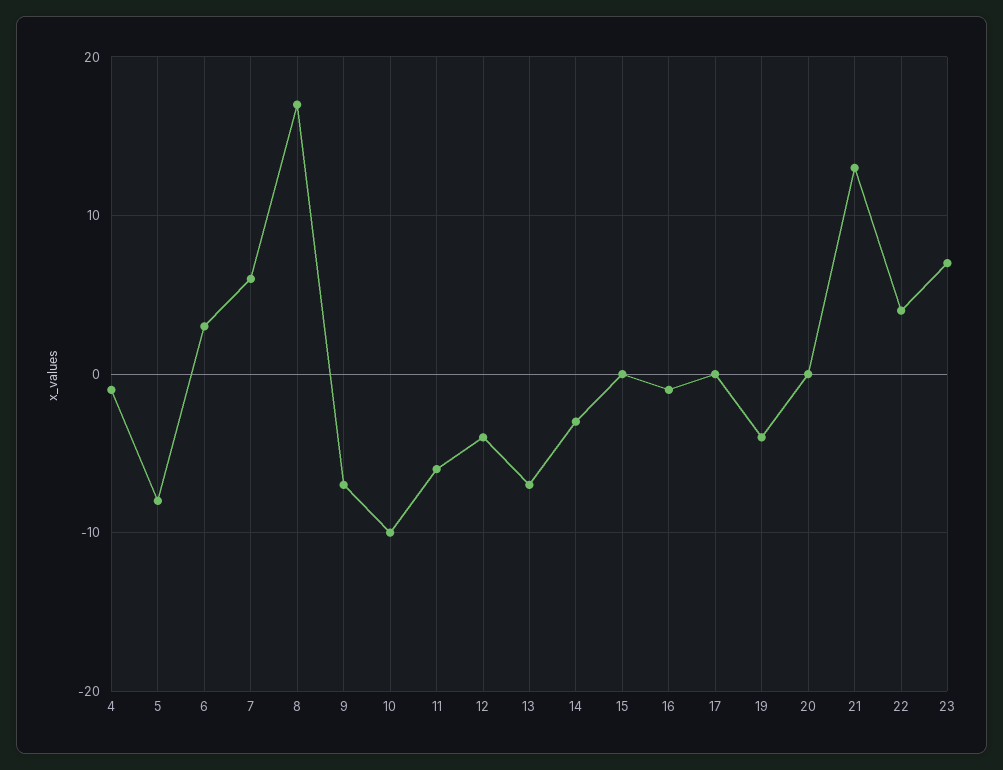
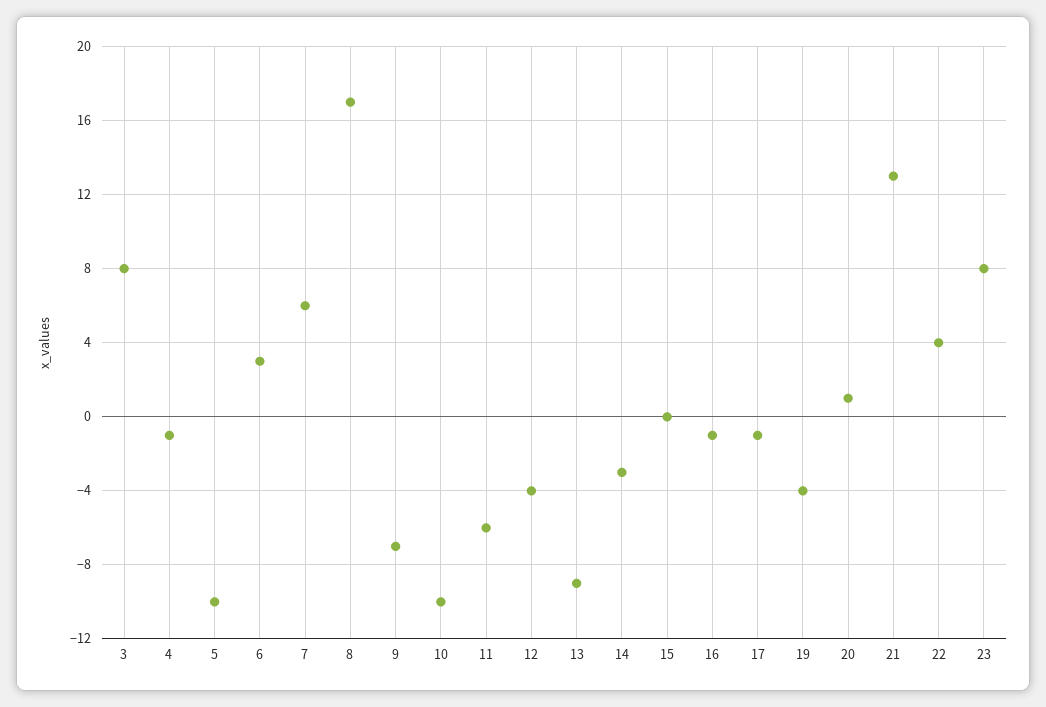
5: -8 -> -10
13: -7 -> -9
17: 0 -> -1
20: 0 -> 1
23: 7 -> 8
3: none -> 8

